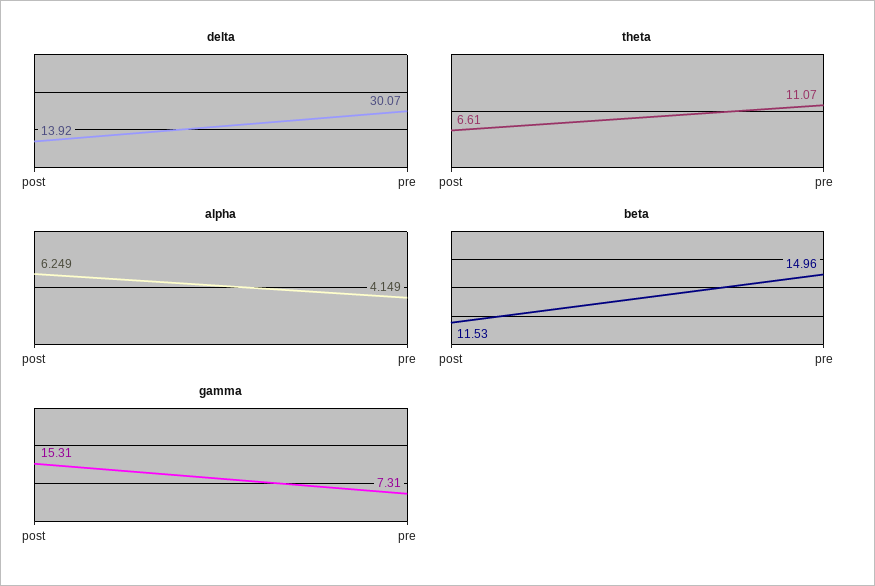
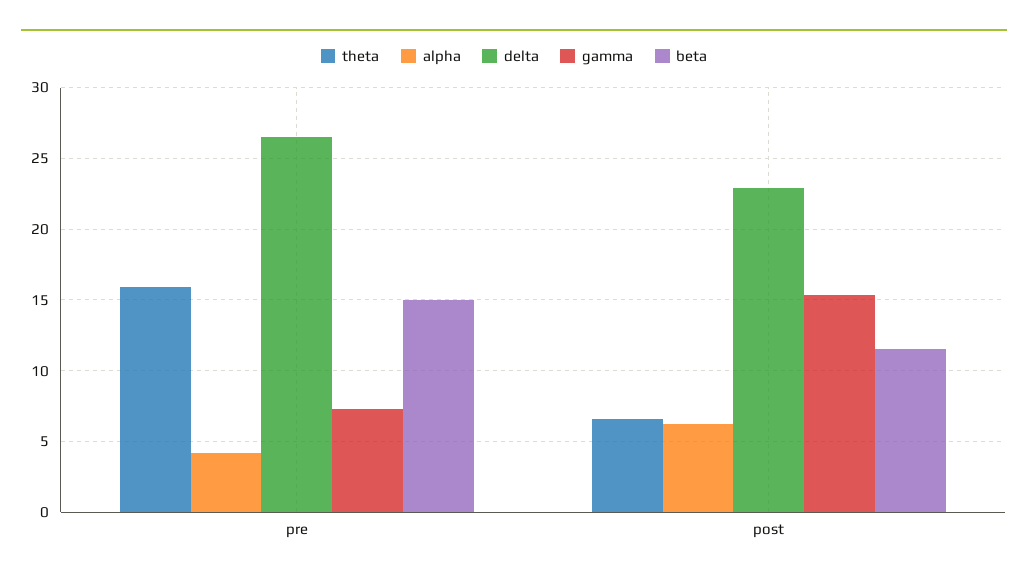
delta, post: 13.92 -> 23
delta, pre: 30.07 -> 26.5
theta, pre: 11.07 -> 16

